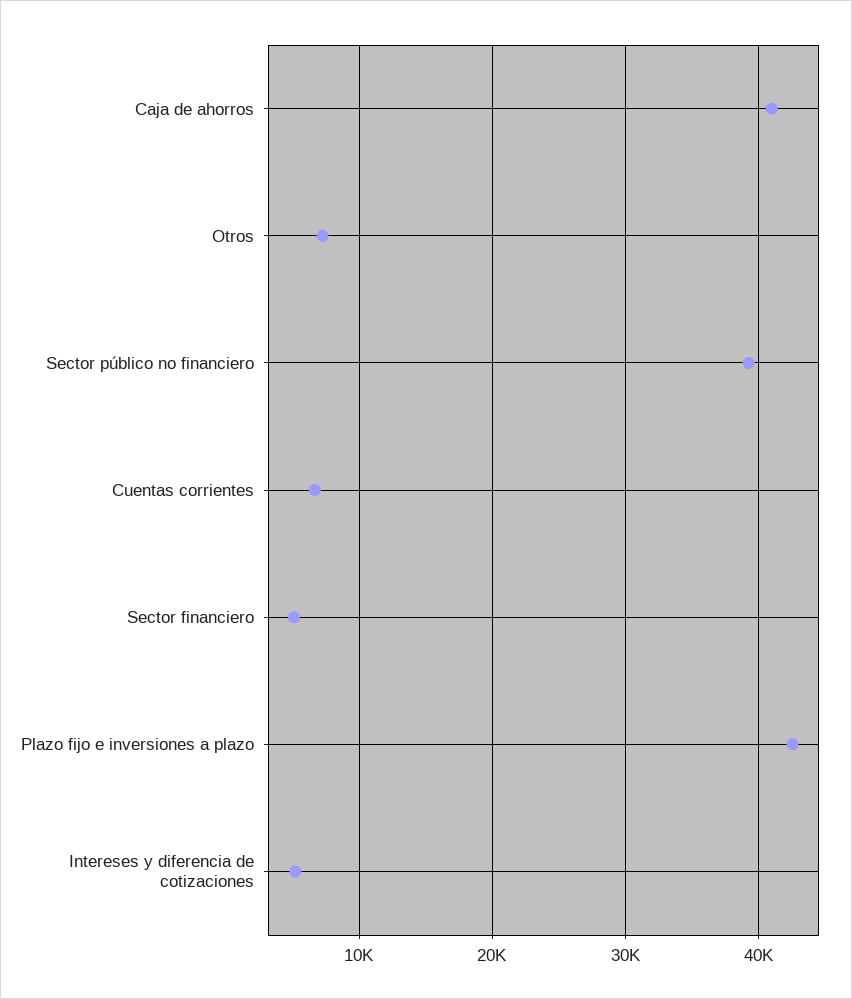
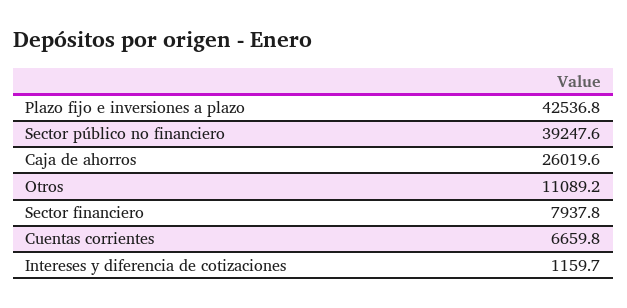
Caja de ahorros: 41000 -> 26019.6
Otros: 7000 -> 11089.2
Sector financiero: 5000 -> 7937.8
Intereses y diferencia de cotizaciones: 5000 -> 1159.7

